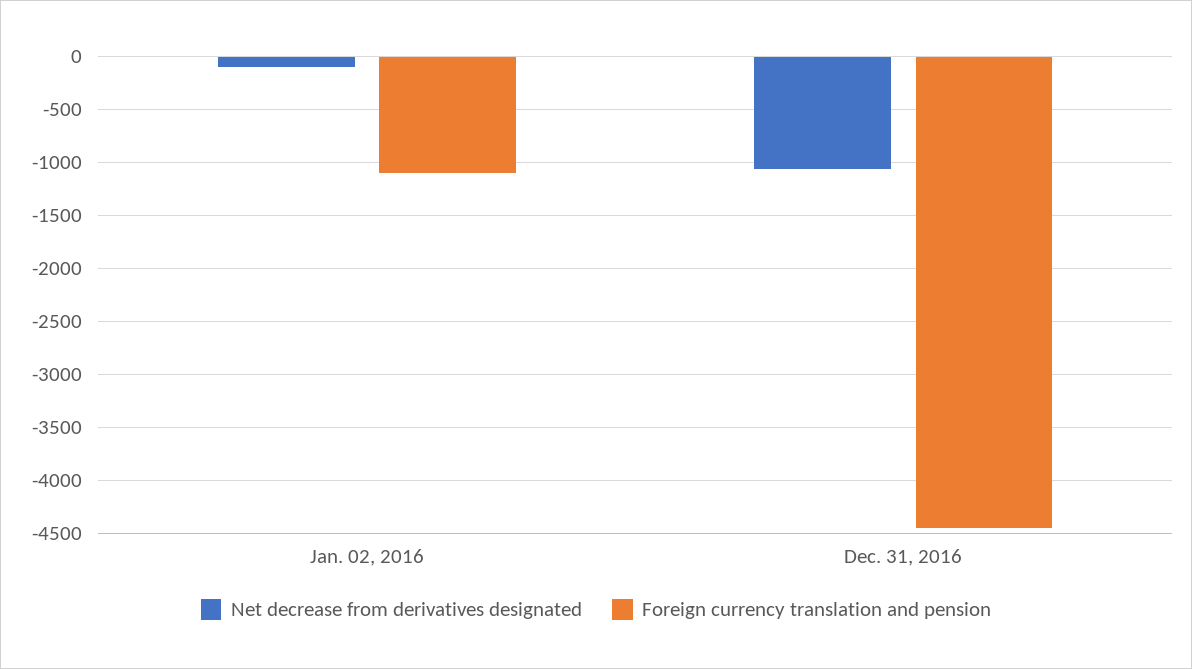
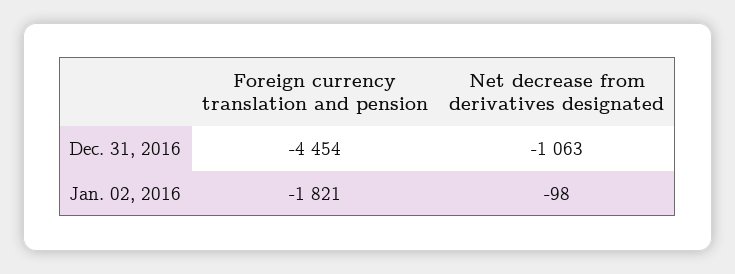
Foreign currency translation and pension, Jan. 02, 2016: -1100 -> -1821

